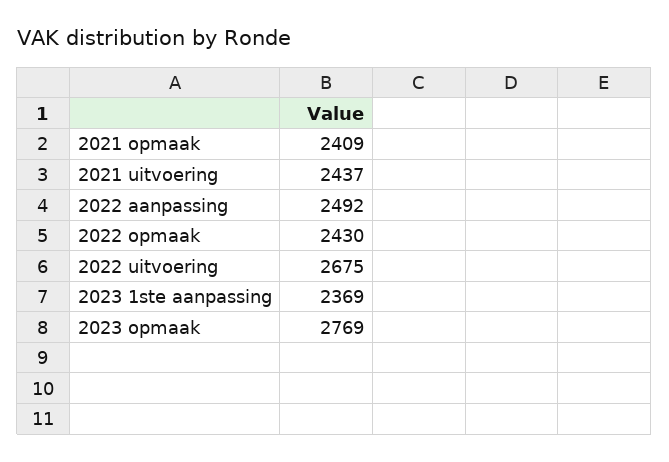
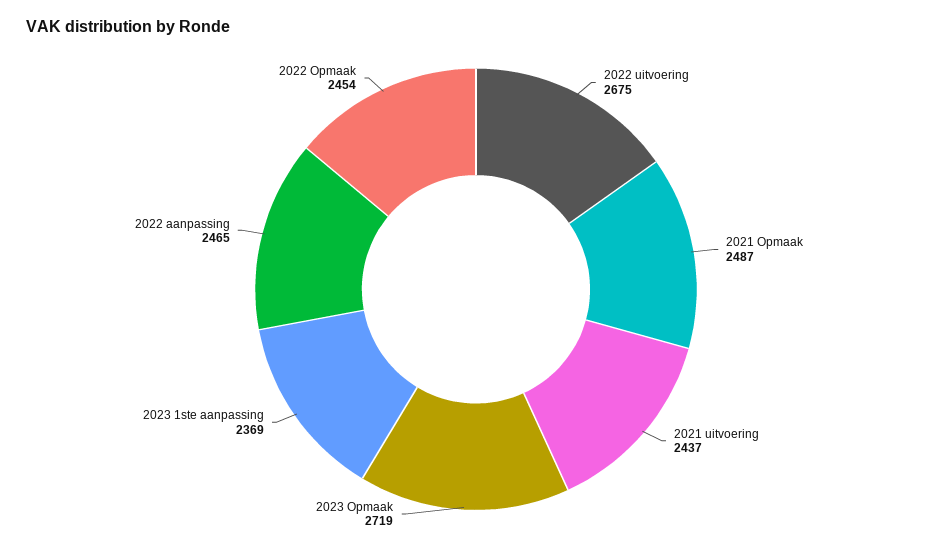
2021 opmaak: 2409 -> 2487
2022 aanpassing: 2492 -> 2465
2022 opmaak: 2430 -> 2454
2023 opmaak: 2769 -> 2719

